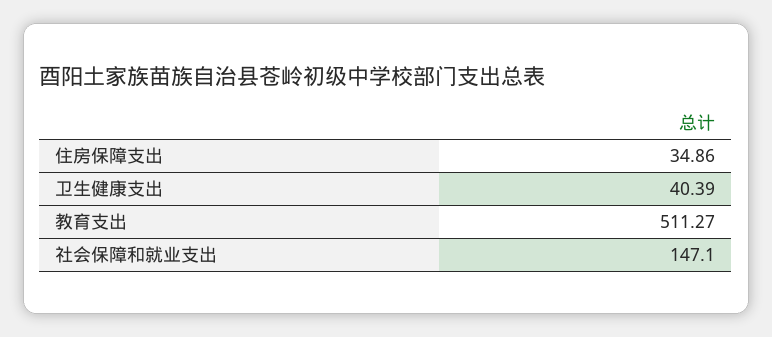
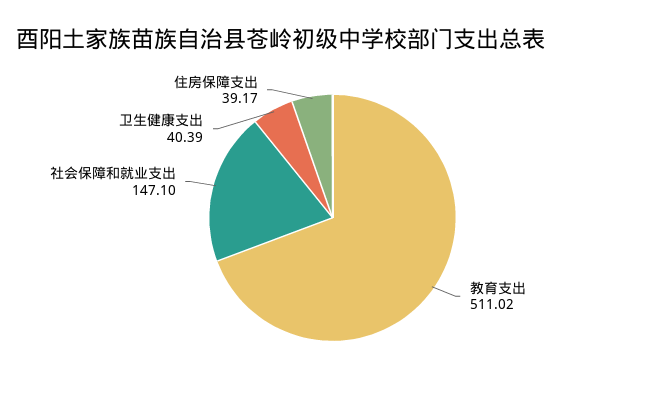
住房保障支出: 34.86 -> 39.17
教育支出: 511.27 -> 511.02

